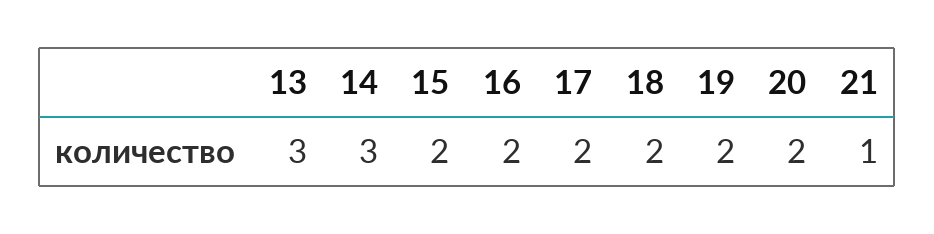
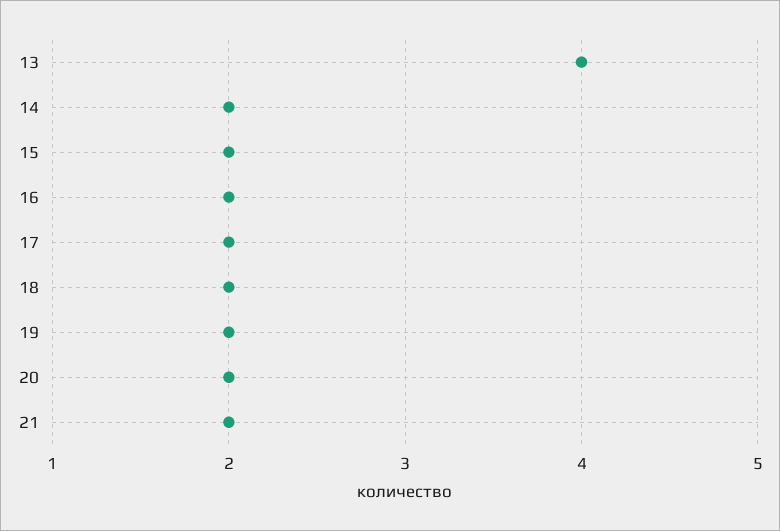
13: 3 -> 4
14: 3 -> 2
21: 1 -> 2

